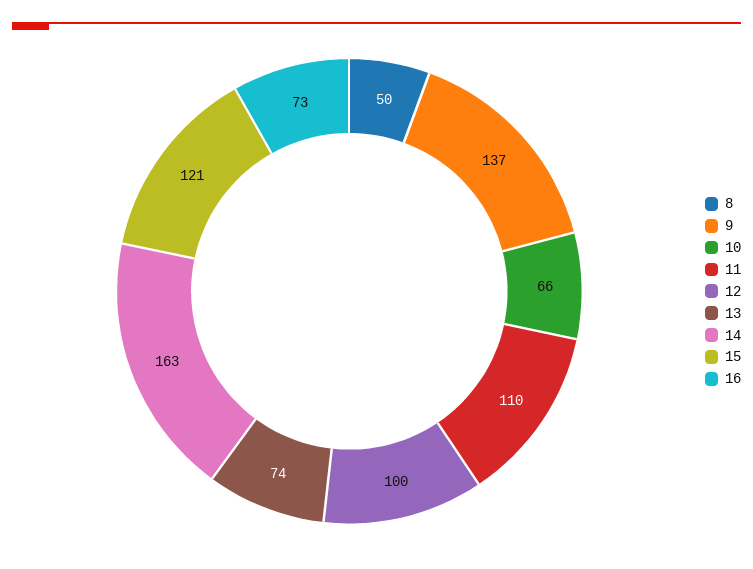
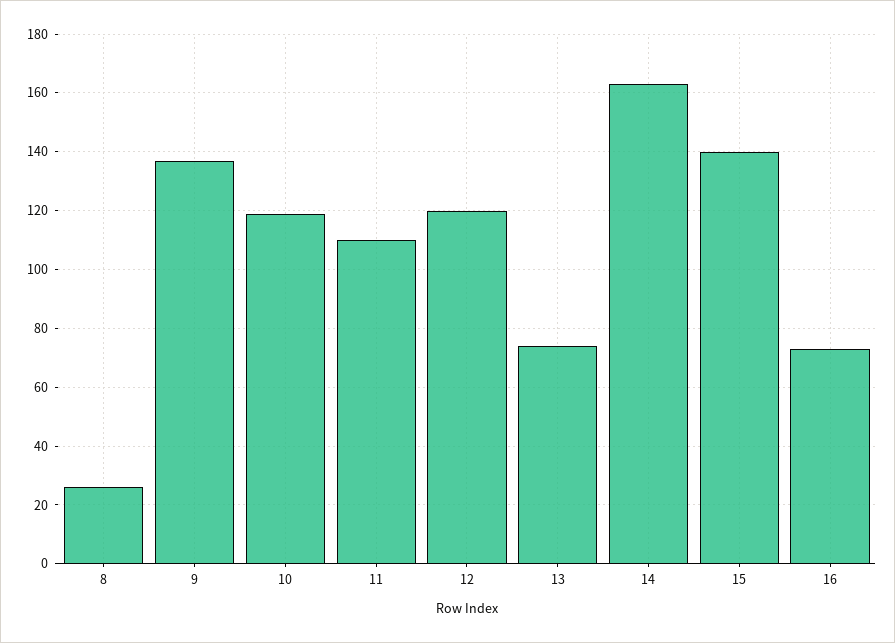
8: 50 -> 25
10: 66 -> 120
12: 100 -> 120
15: 121 -> 140

